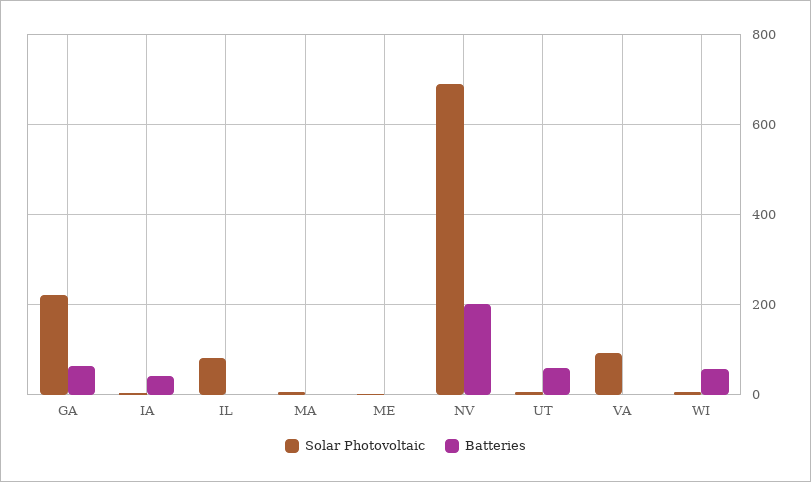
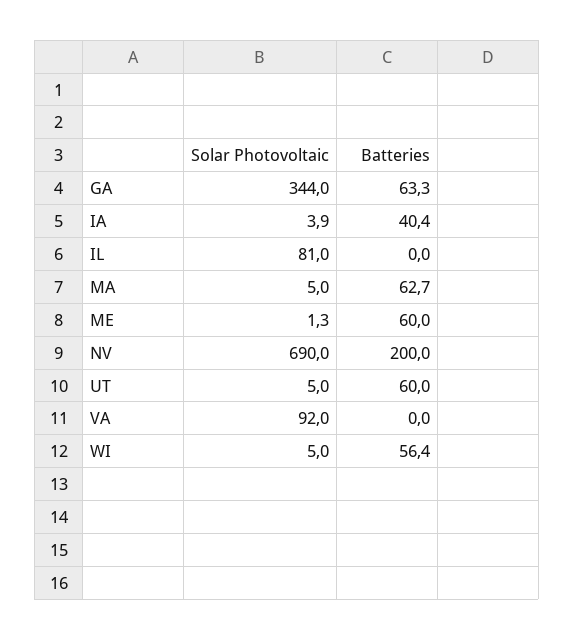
Solar Photovoltaic, GA: 220 -> 344
Batteries, MA: 0 -> 62.7
Batteries, ME: 0 -> 60

